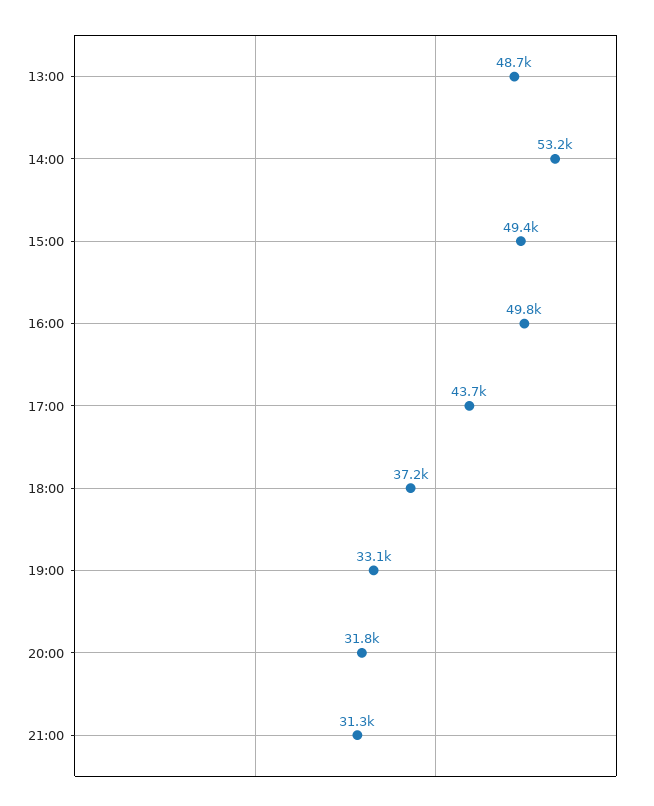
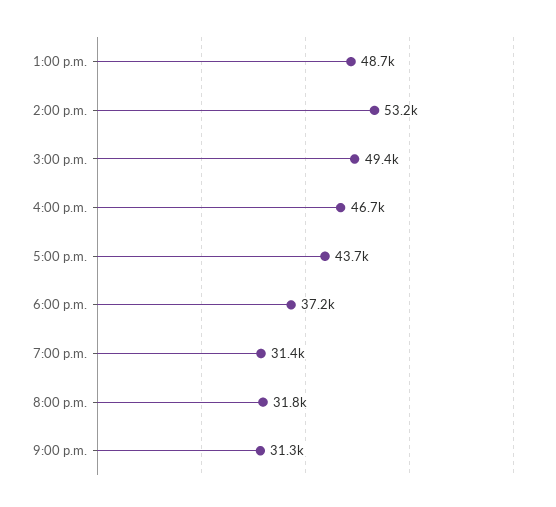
16:00: 49800 -> 46700
19:00: 33100 -> 31400

